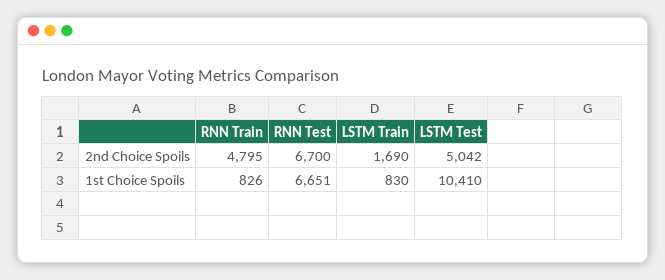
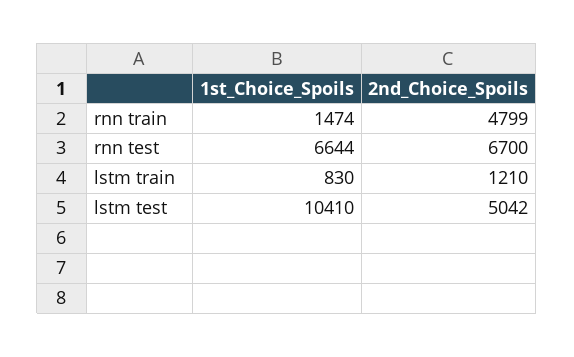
RNN Train, 2nd Choice Spoils: 4795 -> 4799
LSTM Train, 2nd Choice Spoils: 1690 -> 1210
RNN Train, 1st Choice Spoils: 826 -> 1474
RNN Test, 1st Choice Spoils: 6651 -> 6644

